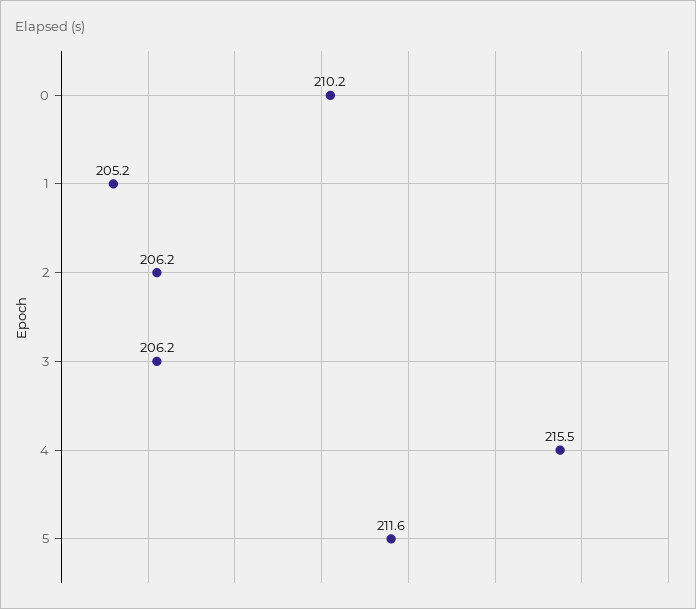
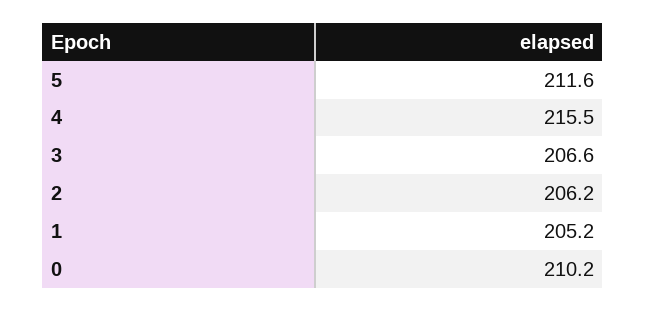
3: 206.2 -> 206.6

